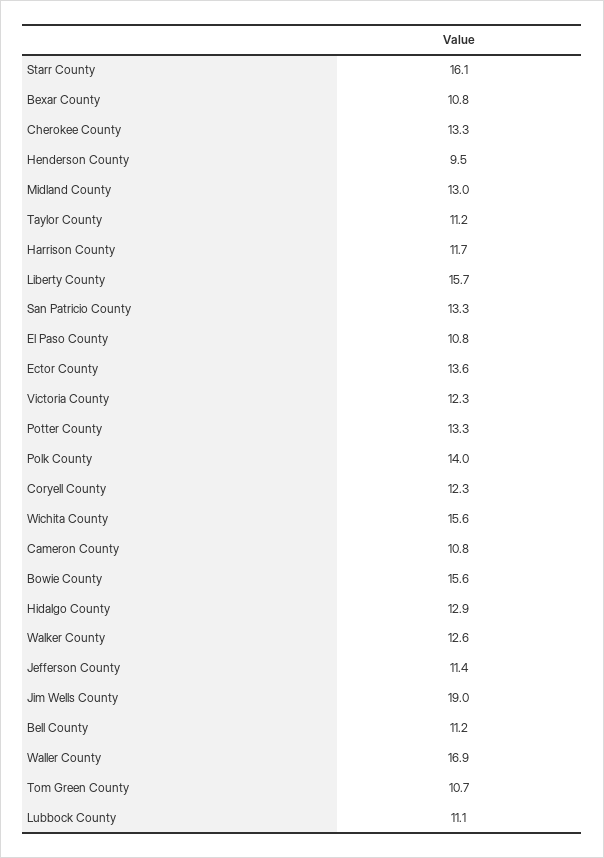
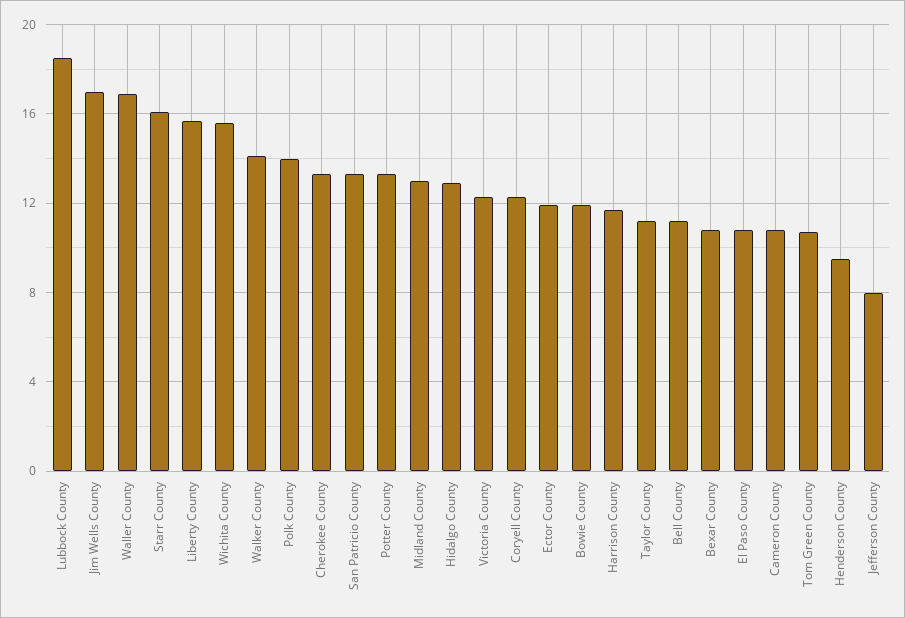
Ector County: 13.6 -> 12
Bowie County: 15.6 -> 12
Walker County: 12.6 -> 14
Jefferson County: 11.4 -> 8
Jim Wells County: 19 -> 17
Lubbock County: 11.1 -> 18.5

